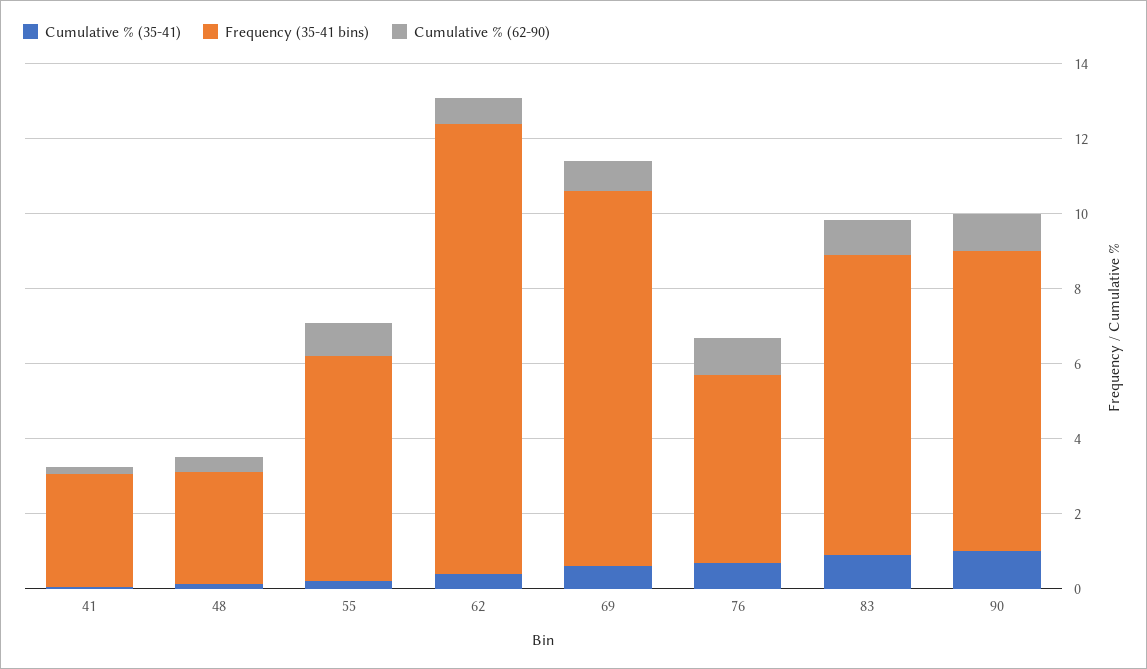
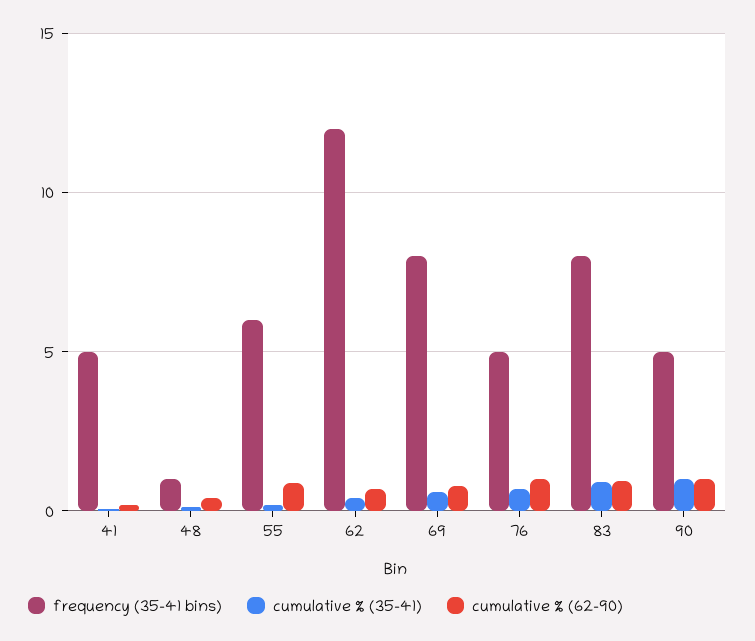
Frequency (35-41 bins), 41: 3 -> 5
Frequency (35-41 bins), 48: 3 -> 1
Frequency (35-41 bins), 69: 10 -> 8
Frequency (35-41 bins), 90: 8 -> 5

